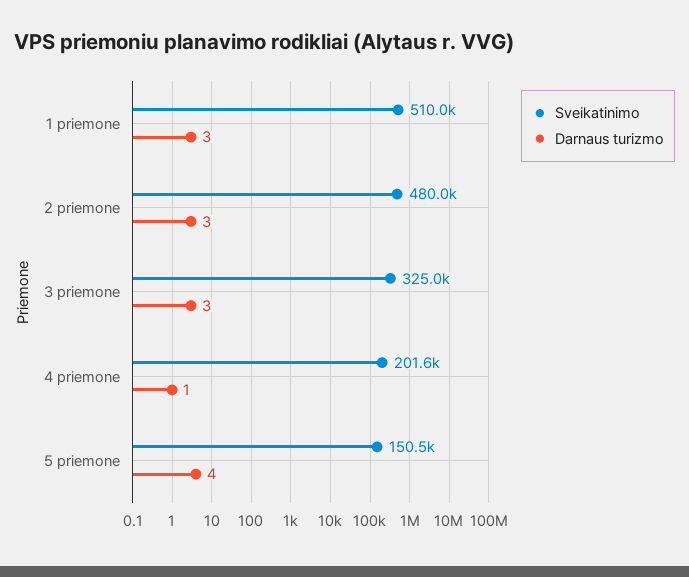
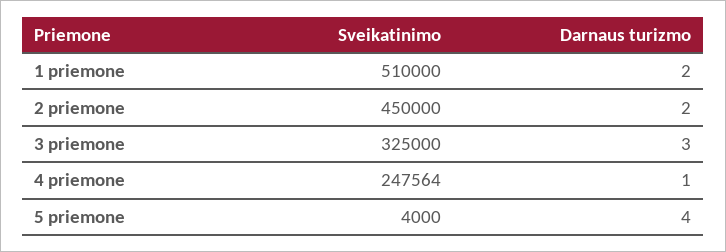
Darnaus turizmo, 1 priemone: 3 -> 2
Sveikatinimo, 2 priemone: 480000 -> 450000
Darnaus turizmo, 2 priemone: 3 -> 2
Sveikatinimo, 4 priemone: 201600 -> 247564
Sveikatinimo, 5 priemone: 150500 -> 4000

